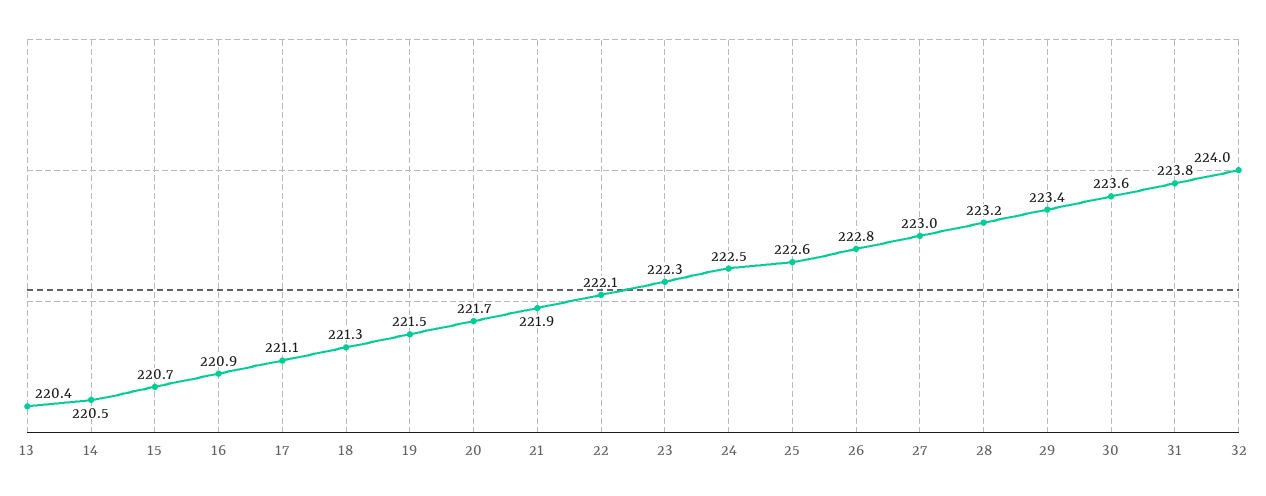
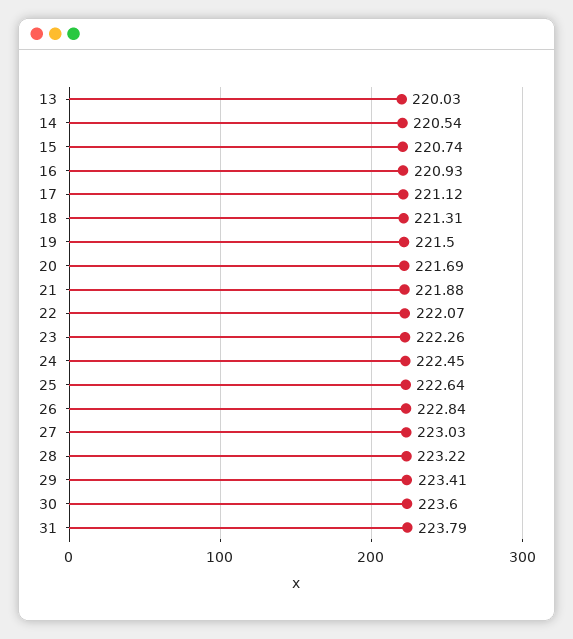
13: 220.4 -> 220.03
32: 224 -> none

